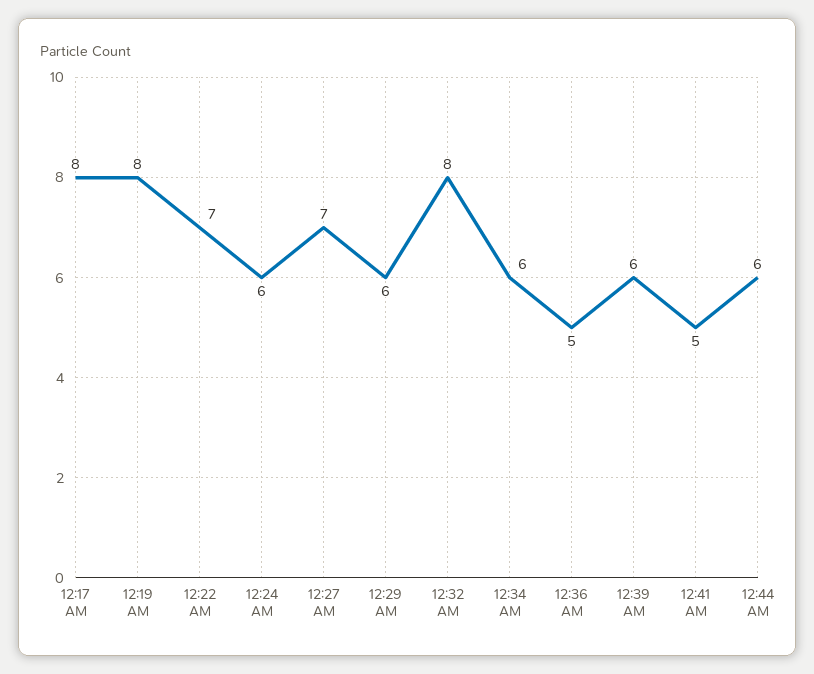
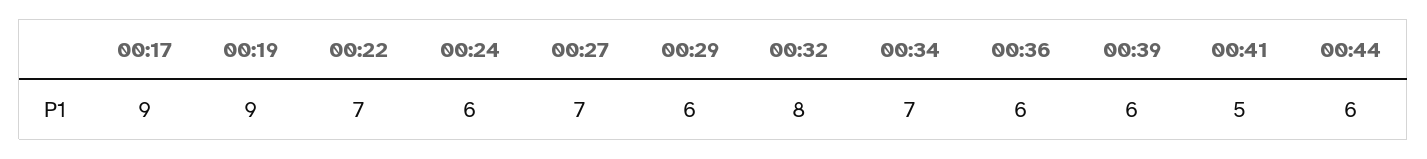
12:17 AM: 8 -> 9
12:19 AM: 8 -> 9
12:34 AM: 6 -> 7
12:36 AM: 5 -> 6

